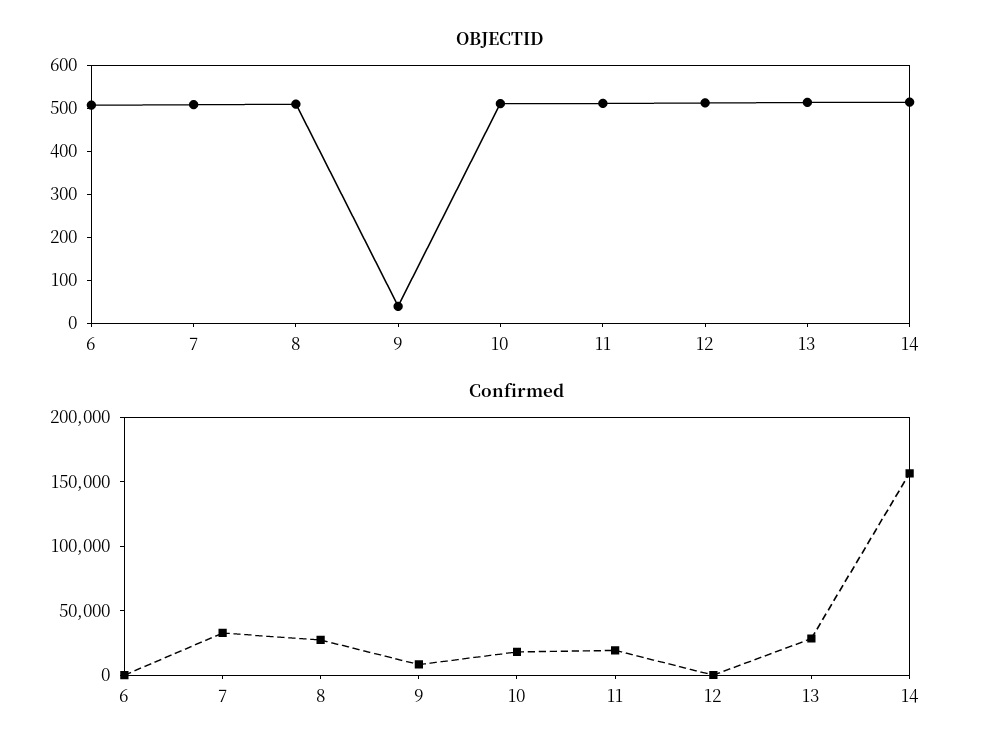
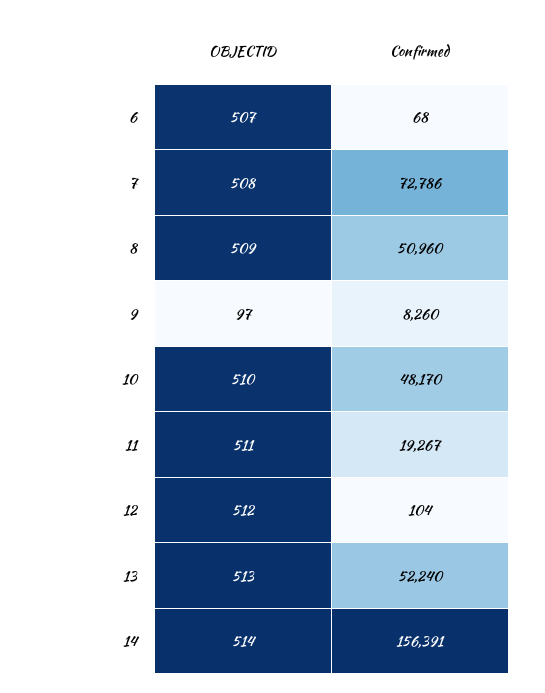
OBJECTID, 9: 40 -> 97
Confirmed, 7: 30000 -> 72786
Confirmed, 8: 30000 -> 50960
Confirmed, 10: 20000 -> 48170
Confirmed, 13: 30000 -> 52240

